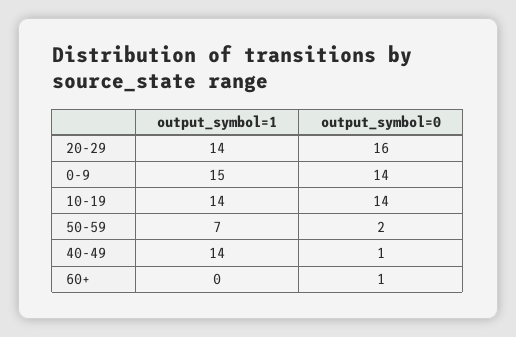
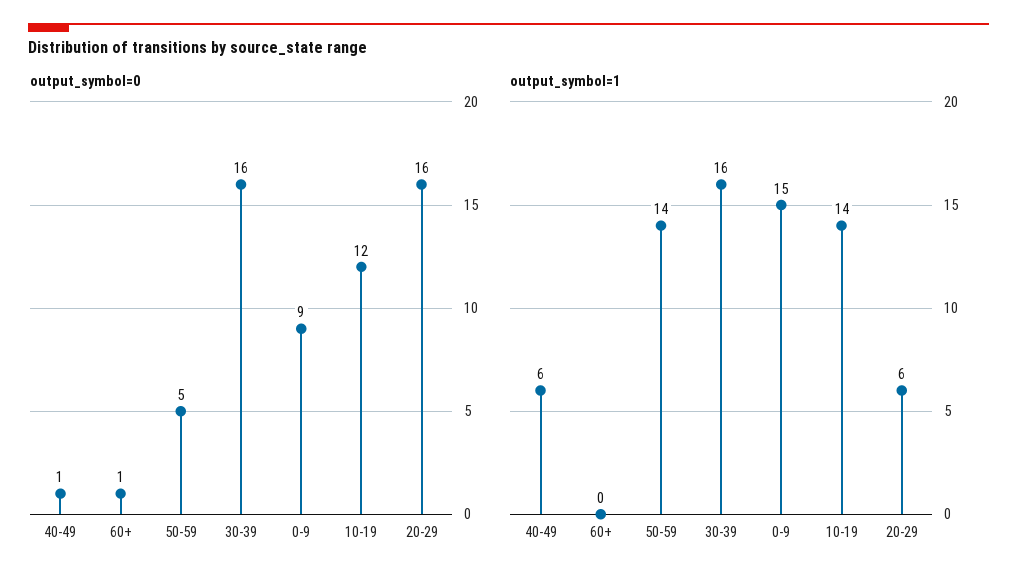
output_symbol=1, 20-29: 14 -> 6
output_symbol=0, 0-9: 14 -> 9
output_symbol=0, 10-19: 14 -> 12
output_symbol=1, 50-59: 7 -> 14
output_symbol=0, 50-59: 2 -> 5
output_symbol=1, 40-49: 14 -> 6
output_symbol=0, 30-39: none -> 16
output_symbol=1, 30-39: none -> 16

